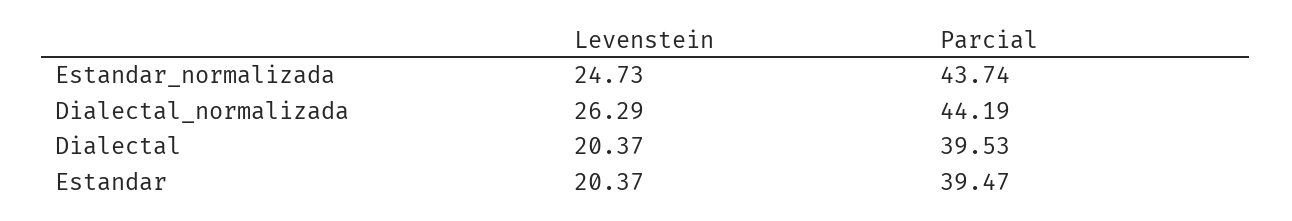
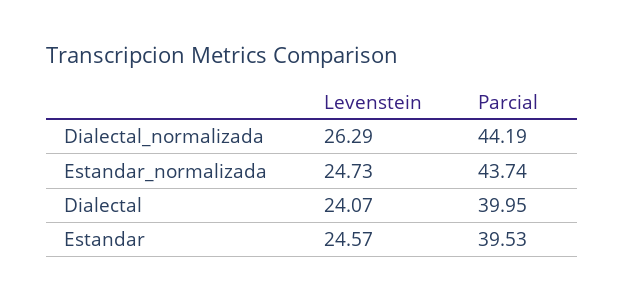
Levenstein, Dialectal: 20.37 -> 24.07
Parcial, Dialectal: 39.53 -> 39.95
Levenstein, Estandar: 20.37 -> 24.57
Parcial, Estandar: 39.47 -> 39.53

